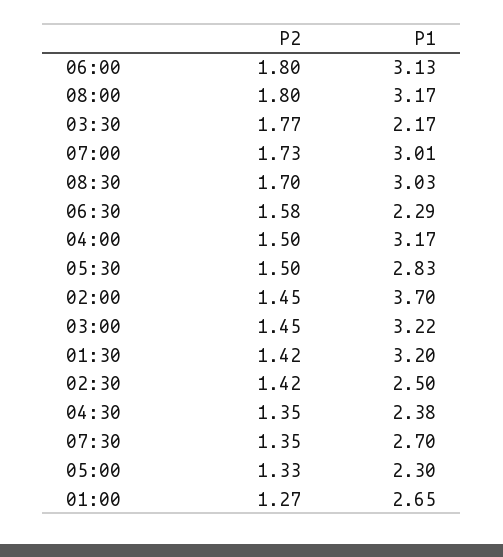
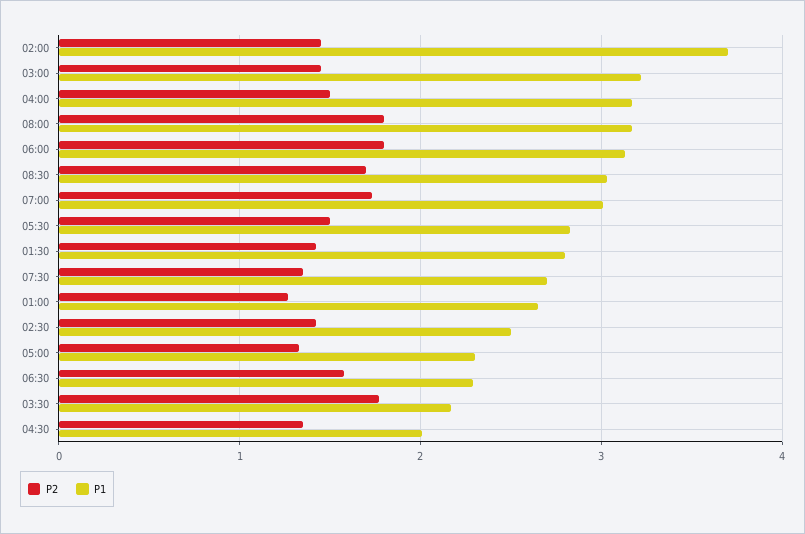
P1, 01:30: 3.2 -> 2.8
P1, 04:30: 2.38 -> 2

